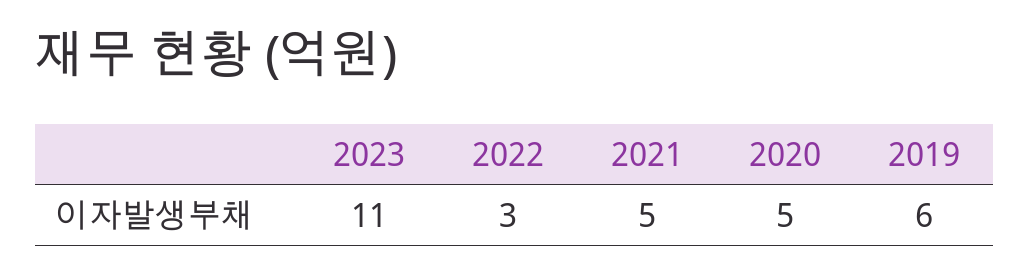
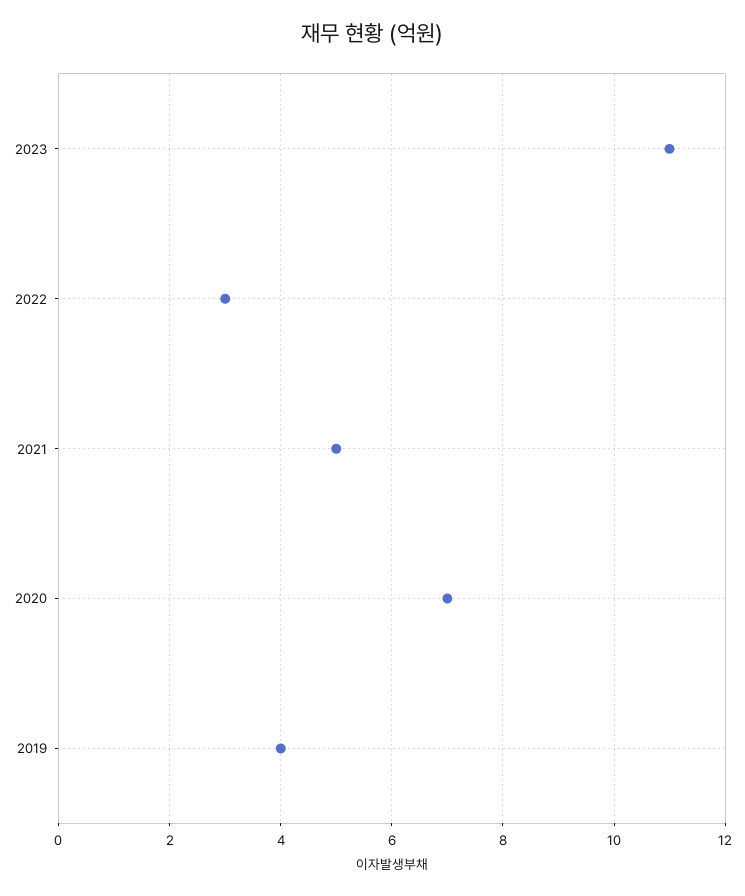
2020: 5 -> 7
2019: 6 -> 4

